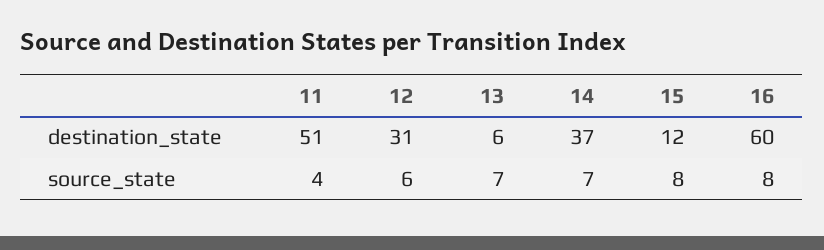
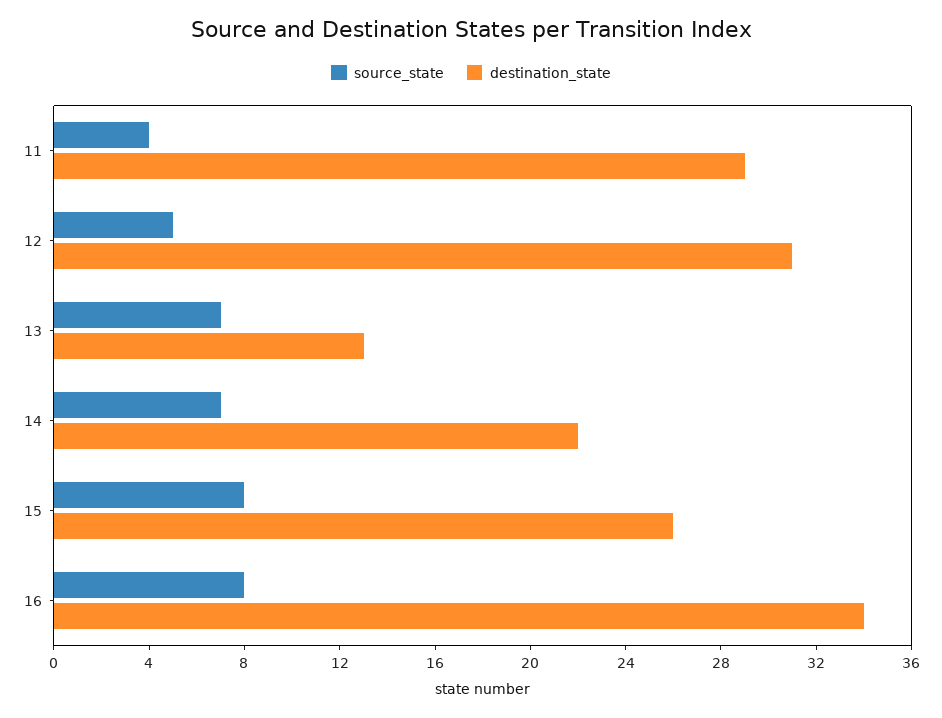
destination_state, 11: 51 -> 29
destination_state, 13: 6 -> 13
destination_state, 14: 37 -> 22
destination_state, 15: 12 -> 26
destination_state, 16: 60 -> 34
source_state, 12: 6 -> 5

